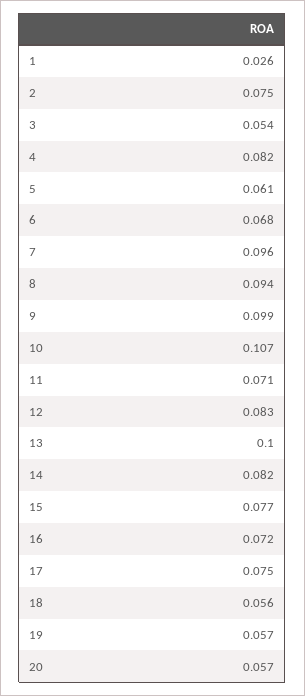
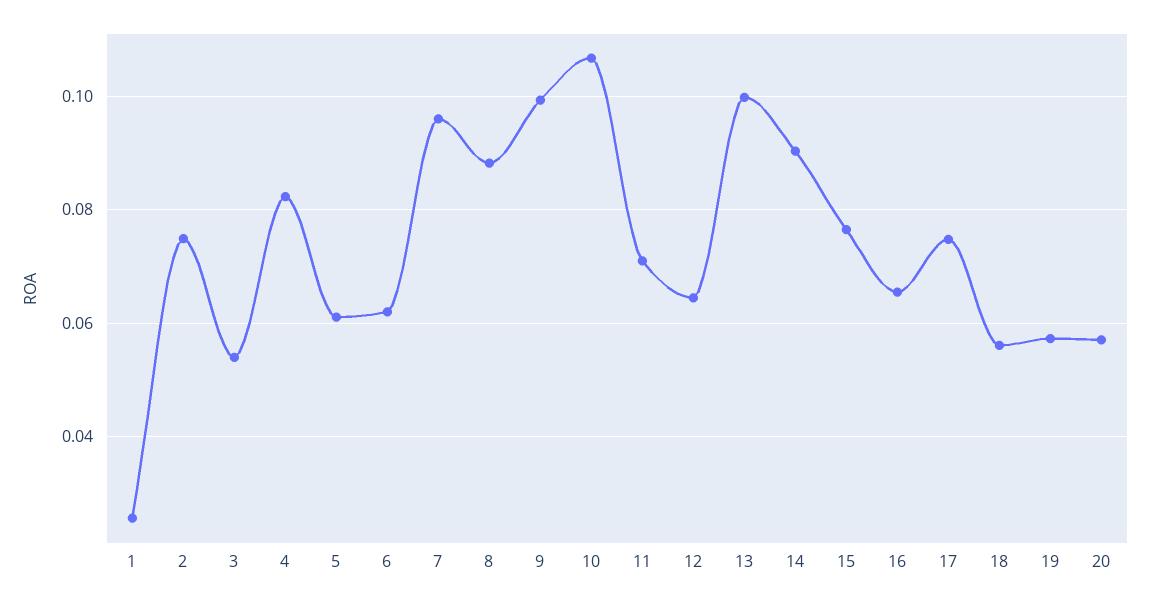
6: 0.068 -> 0.062
8: 0.094 -> 0.088
12: 0.083 -> 0.064
14: 0.082 -> 0.09
16: 0.072 -> 0.066

